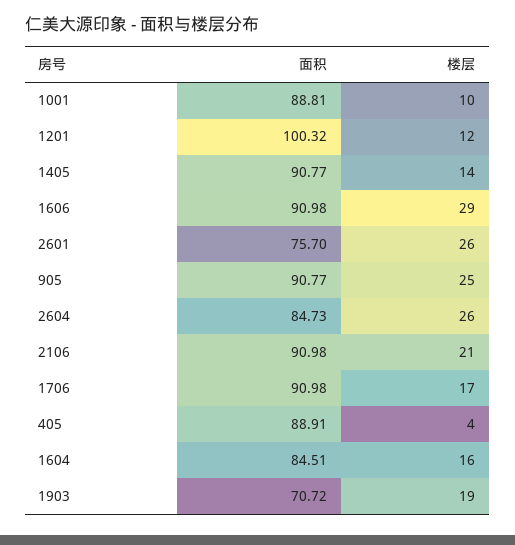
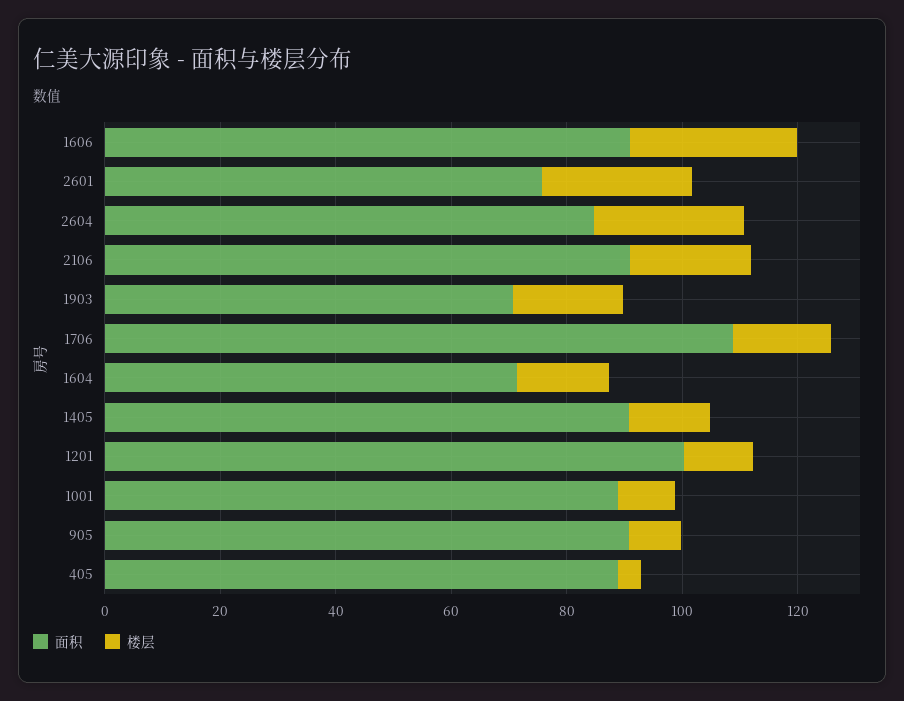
楼层, 905: 25 -> 10
面积, 1706: 90.98 -> 110
面积, 1604: 84.51 -> 70

